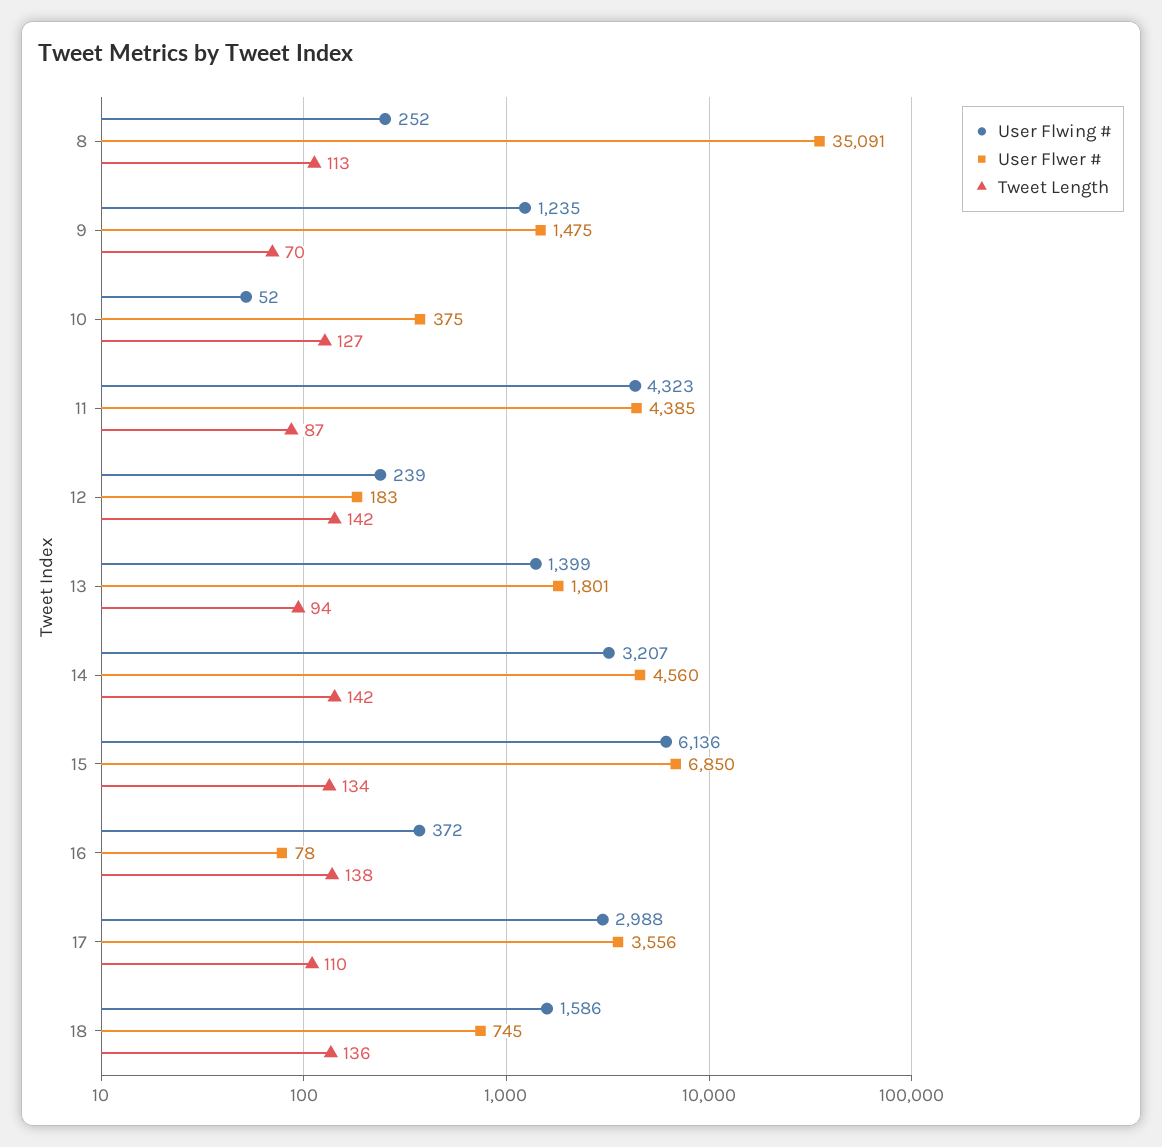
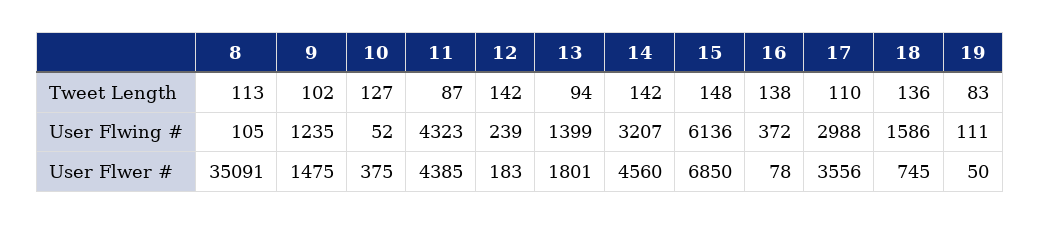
User Flwing #, 8: 252 -> 105
Tweet Length, 9: 70 -> 102
Tweet Length, 15: 134 -> 148
Tweet Length, 19: none -> 83
User Flwing #, 19: none -> 111
User Flwer #, 19: none -> 50

